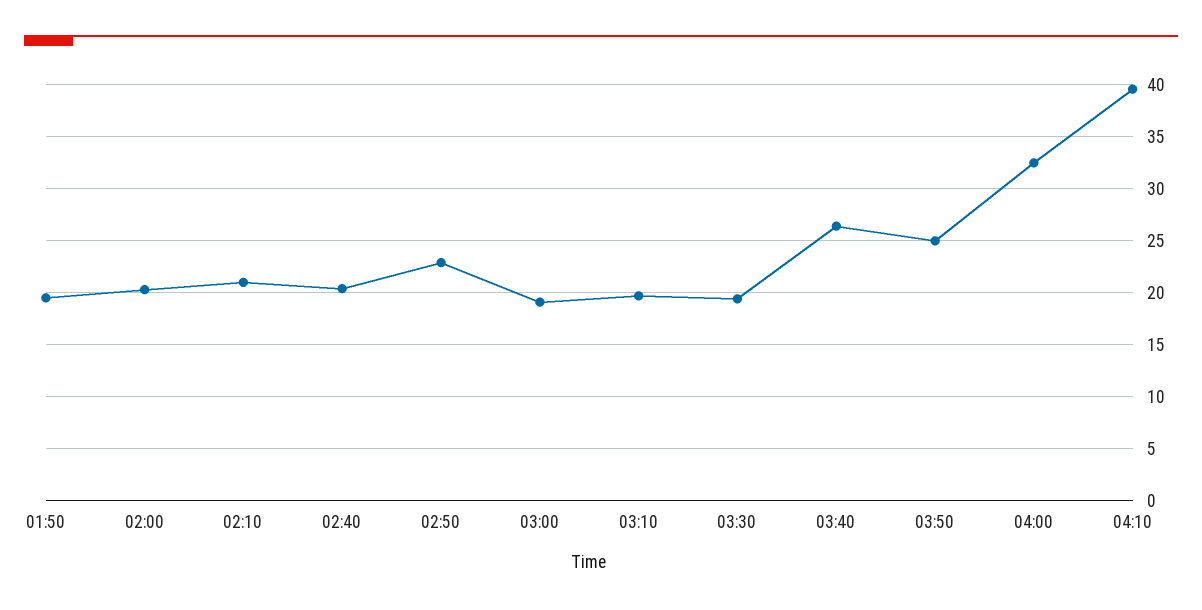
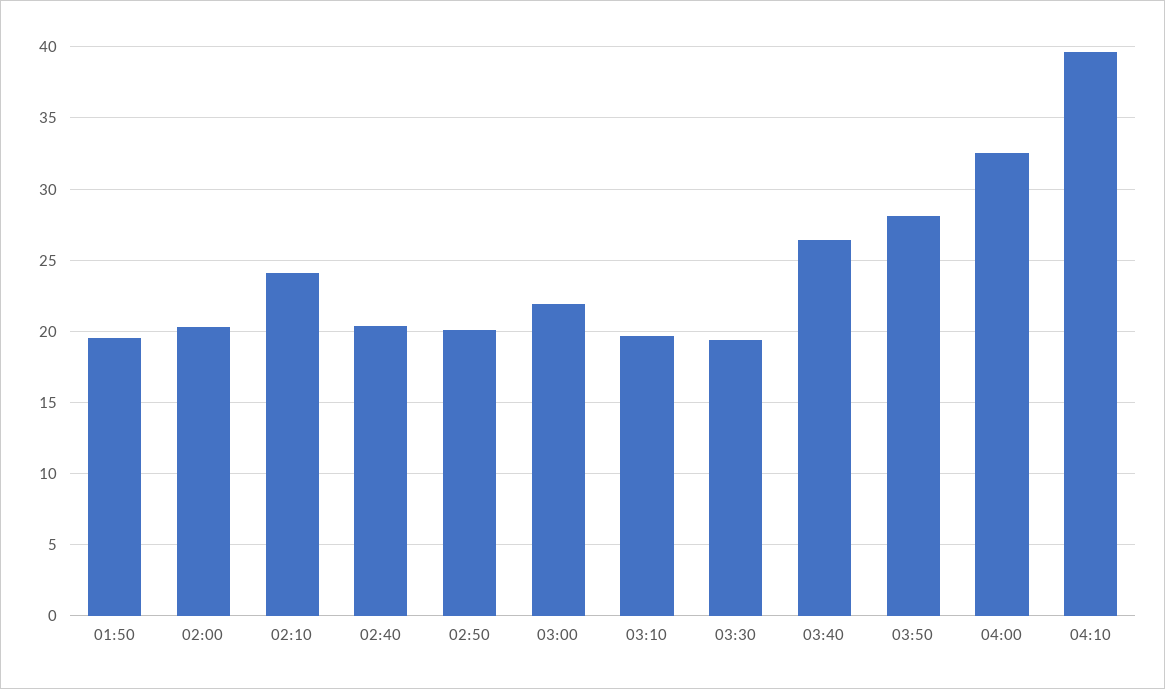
02:10: 21 -> 24
02:50: 23 -> 20
03:00: 19 -> 22
03:50: 25 -> 28

